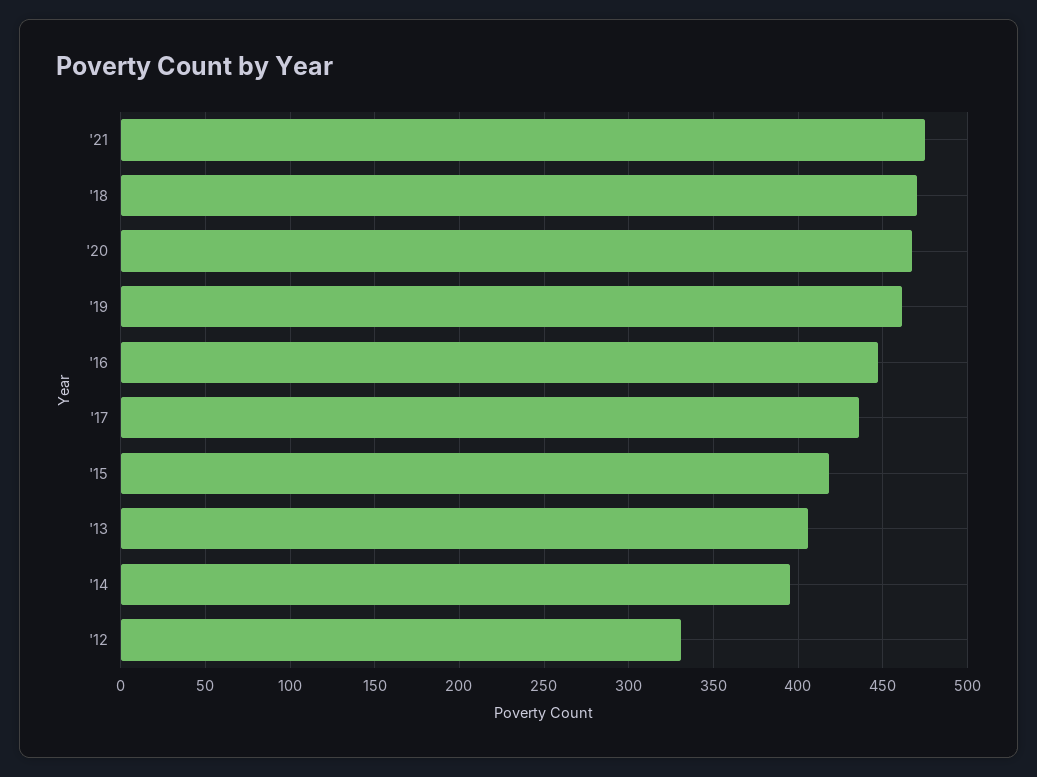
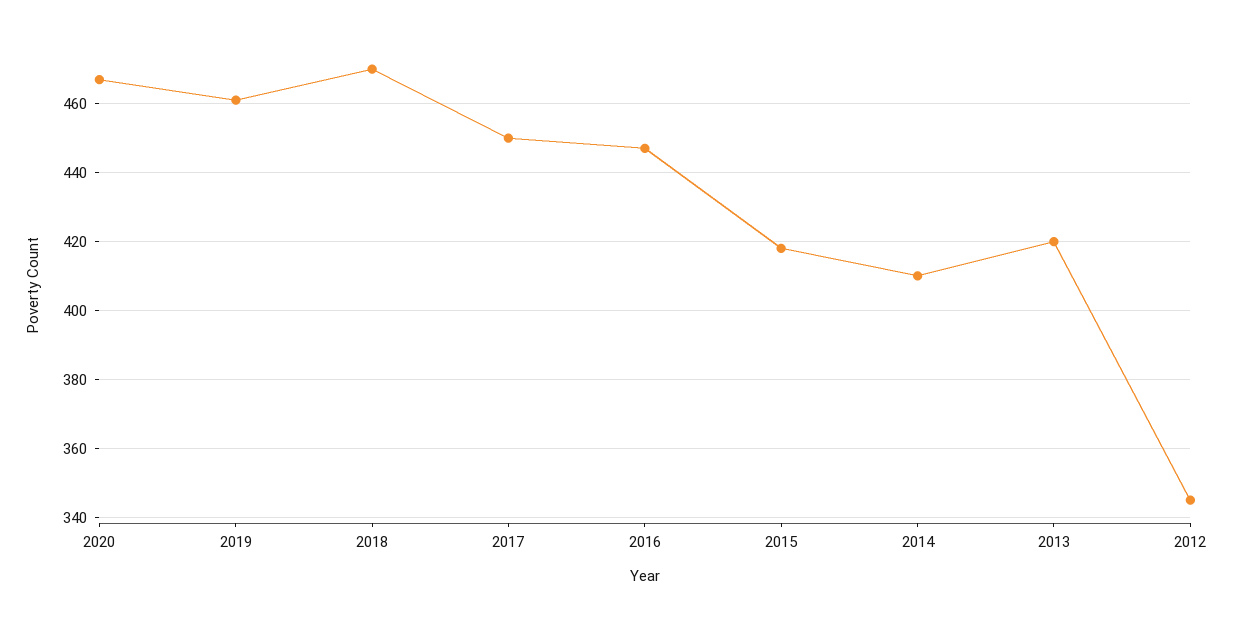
'21: 475 -> none
'17: 435 -> 450
'13: 405 -> 420
'14: 395 -> 410
'12: 330 -> 345

